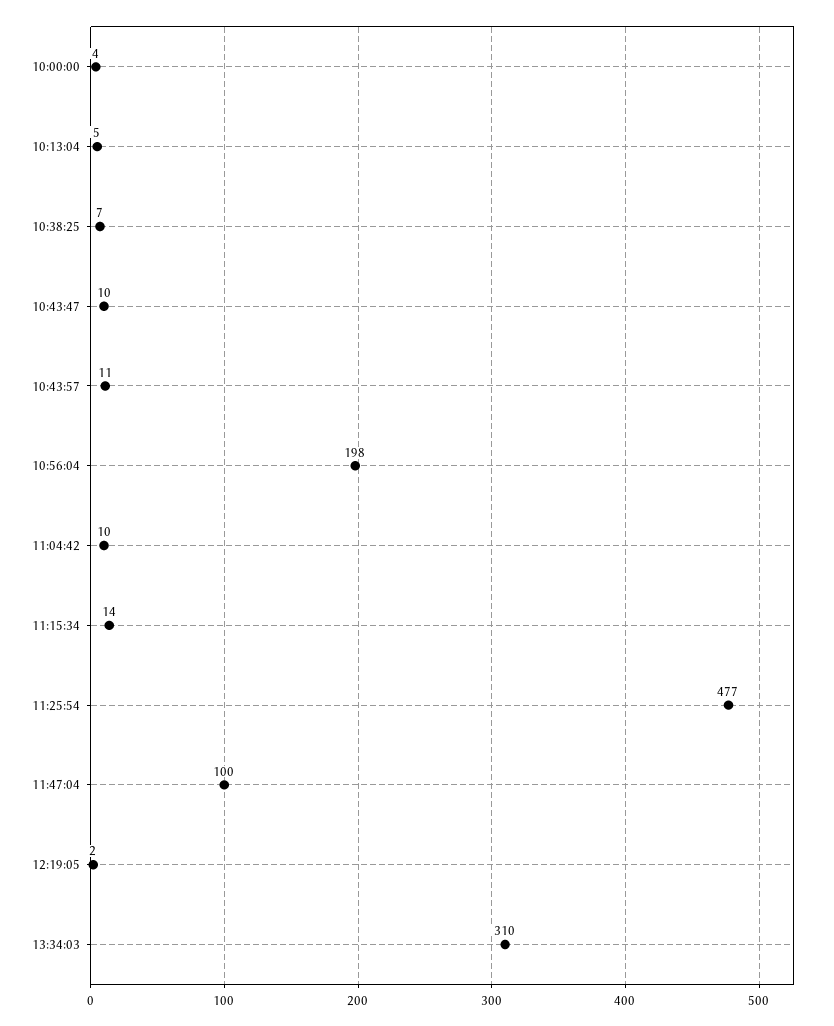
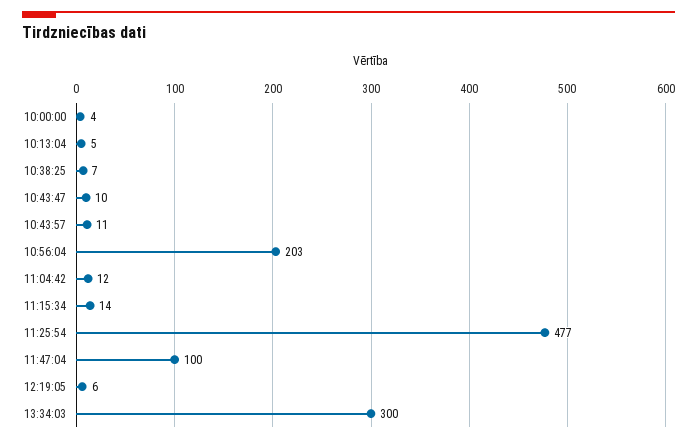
10:56:04: 198 -> 203
11:04:42: 10 -> 12
12:19:05: 2 -> 6
13:34:03: 310 -> 300

